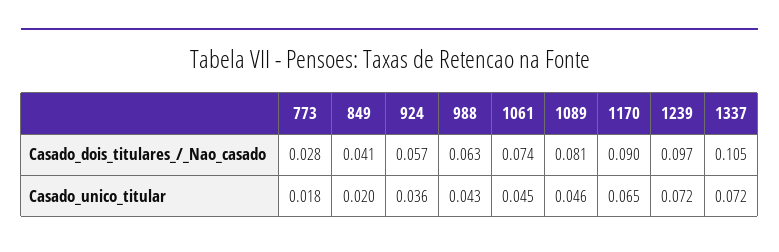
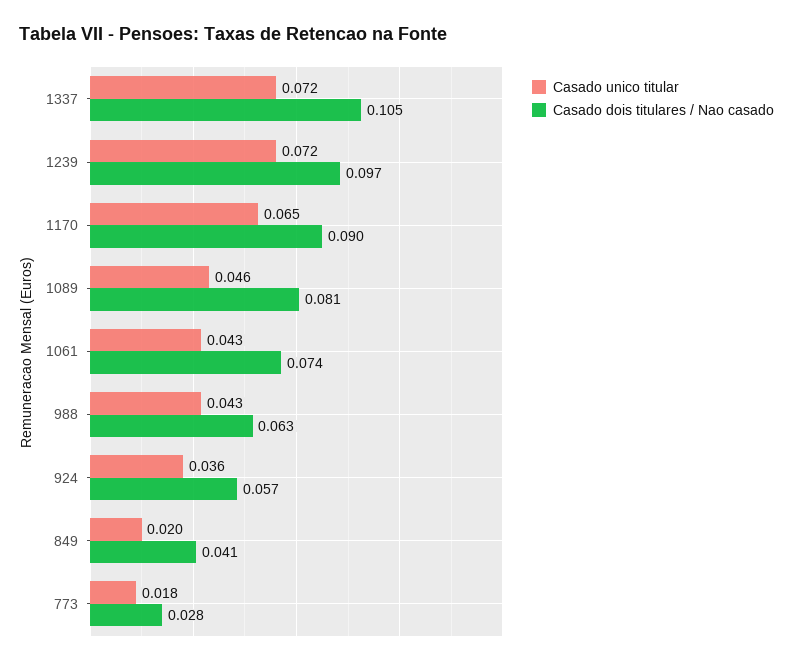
Casado_unico_titular, 1061: 0.045 -> 0.043

